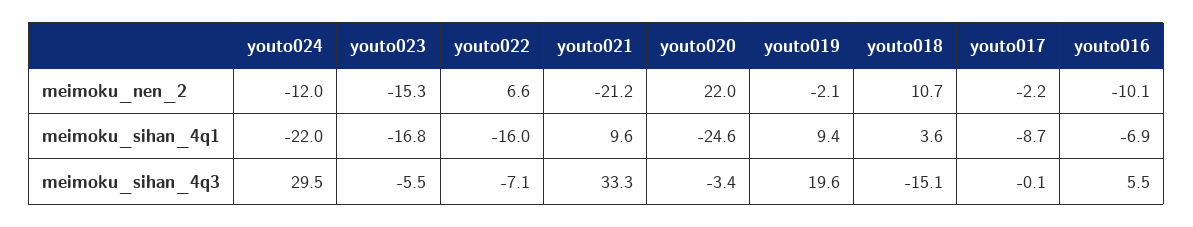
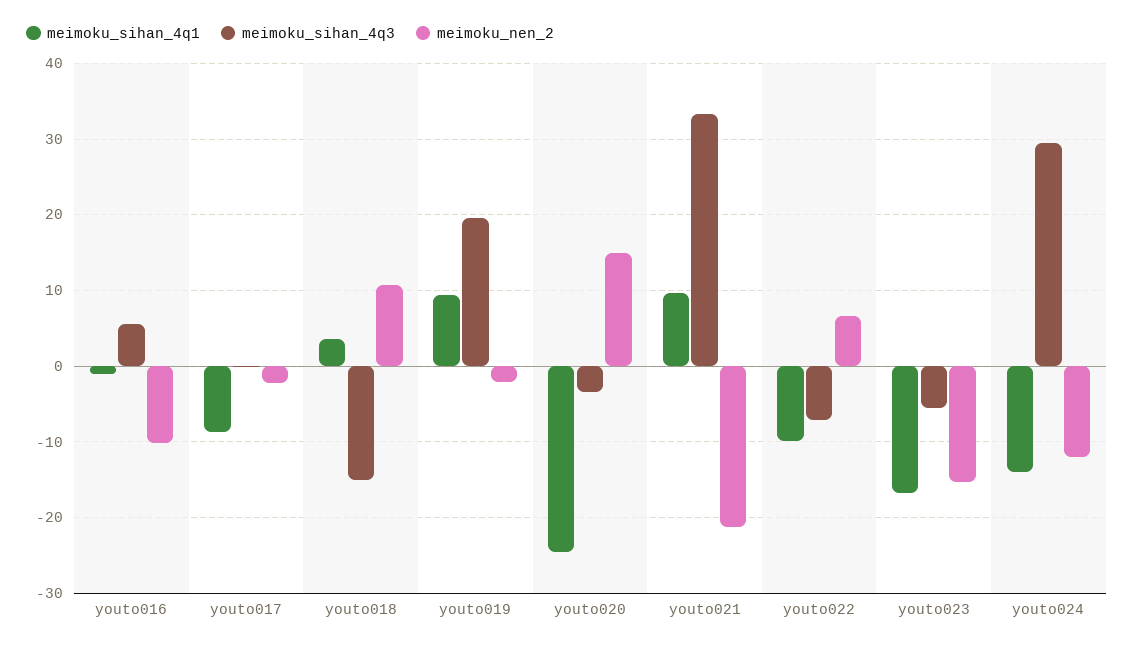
meimoku_nen_2, youto020: 22 -> 15
meimoku_sihan_4q1, youto024: -22 -> -14
meimoku_sihan_4q1, youto022: -16 -> -10
meimoku_sihan_4q1, youto016: -6.9 -> -1

